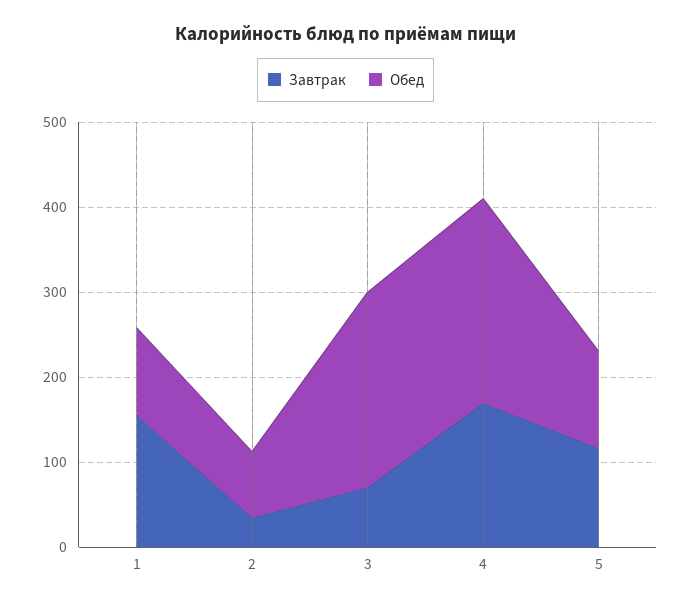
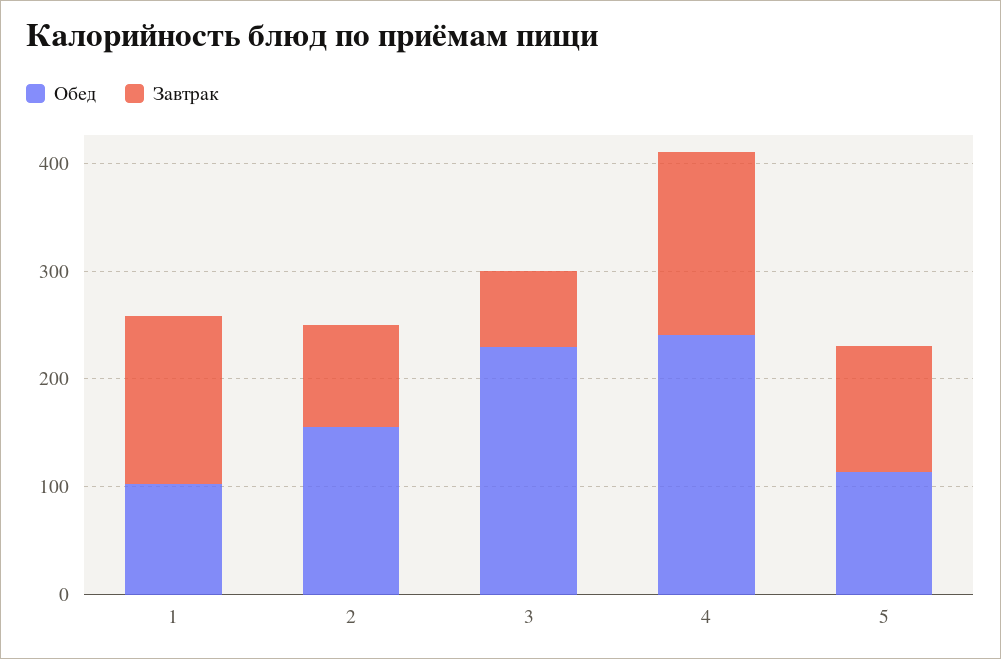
Завтрак, 2: 40 -> 100
Обед, 2: 80 -> 160

